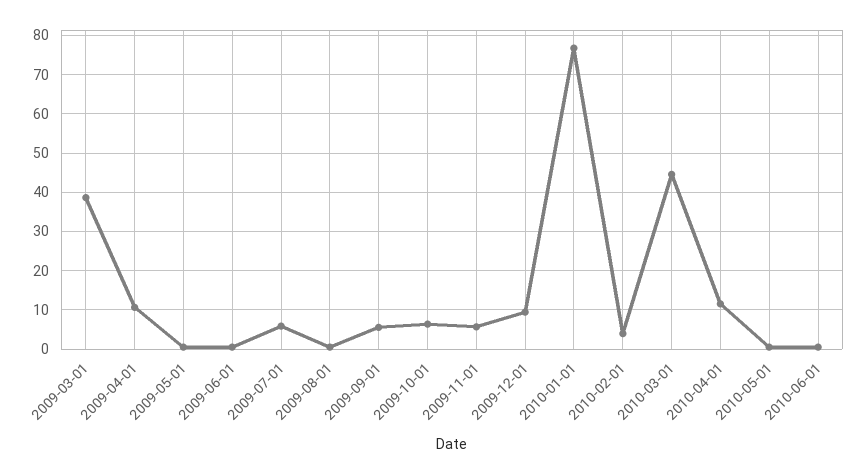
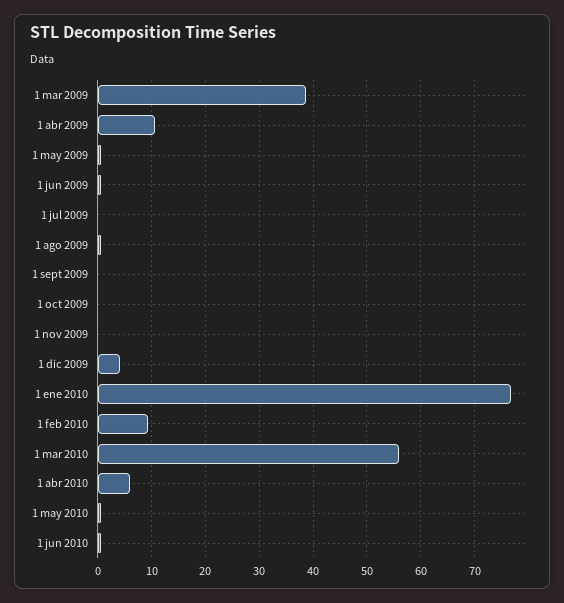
2009-07-01: 6 -> 0
2009-09-01: 6 -> 0
2009-10-01: 6 -> 0
2009-11-01: 6 -> 0
2009-12-01: 10 -> 4
2010-02-01: 4 -> 10
2010-03-01: 44 -> 56
2010-04-01: 12 -> 6

